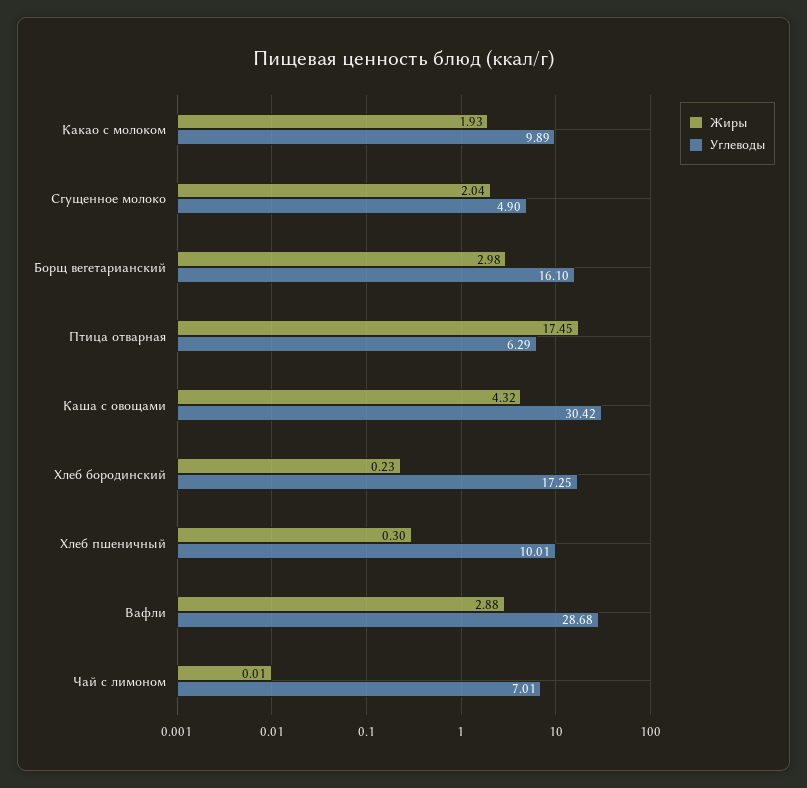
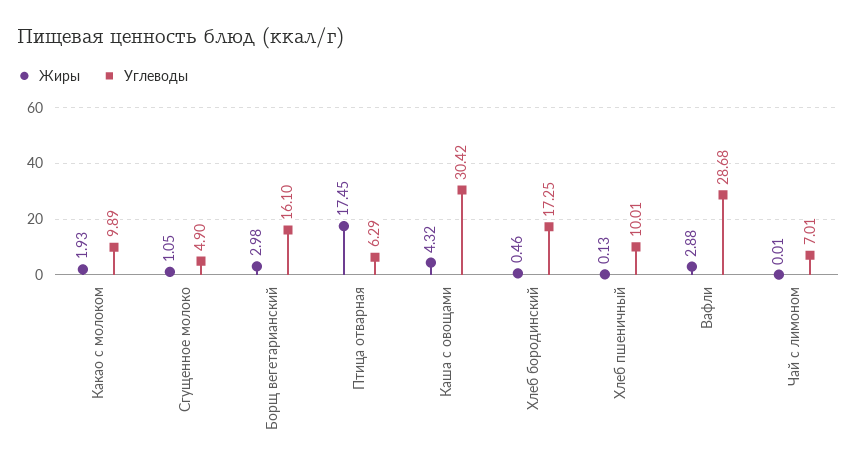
Жиры, Сгущенное молоко: 2.04 -> 1.05
Жиры, Хлеб бородинский: 0.23 -> 0.46
Жиры, Хлеб пшеничный: 0.3 -> 0.13

